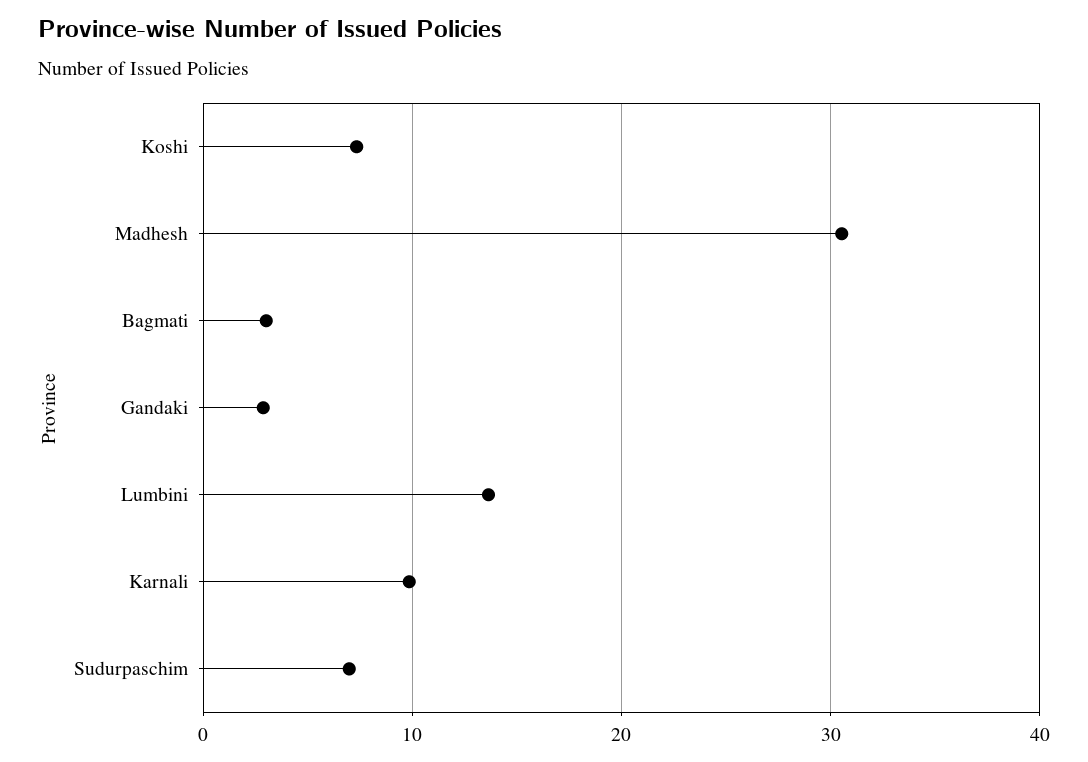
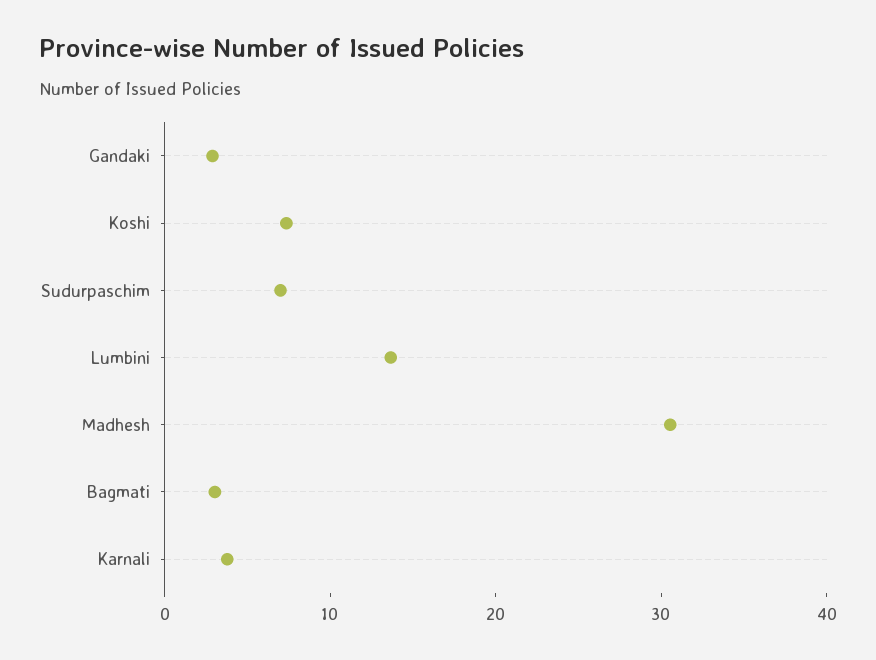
Karnali: 10 -> 4

